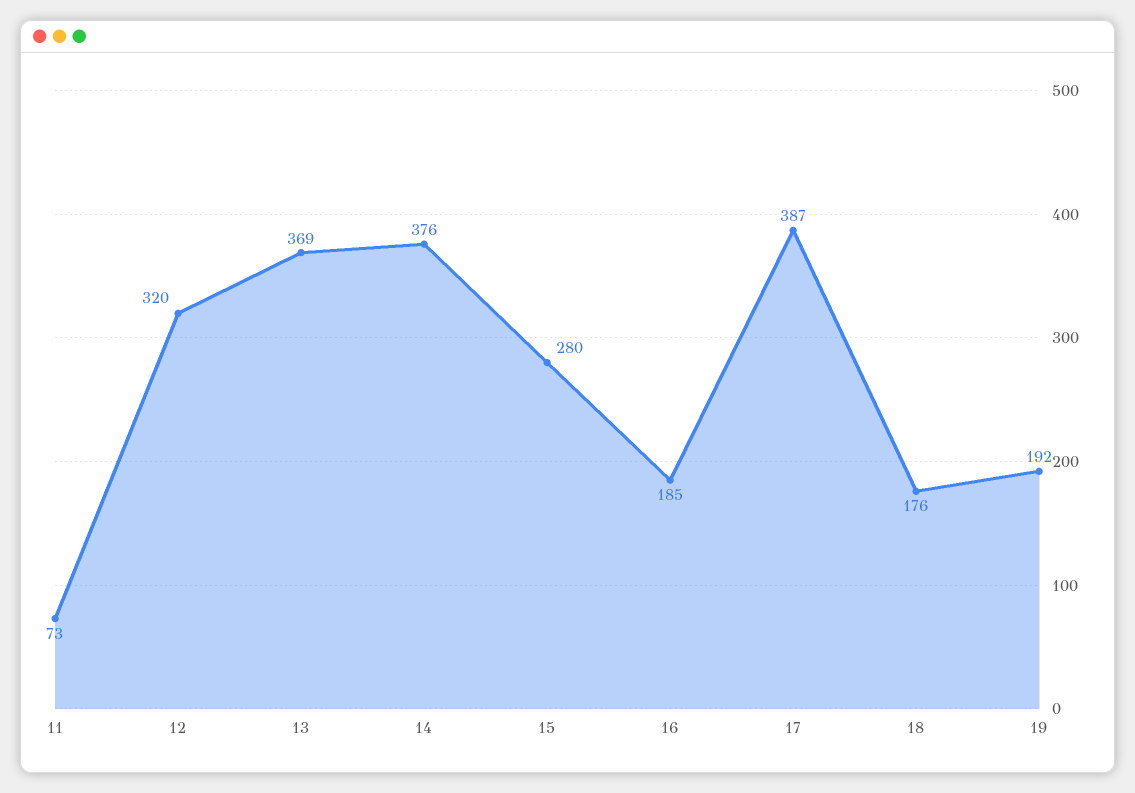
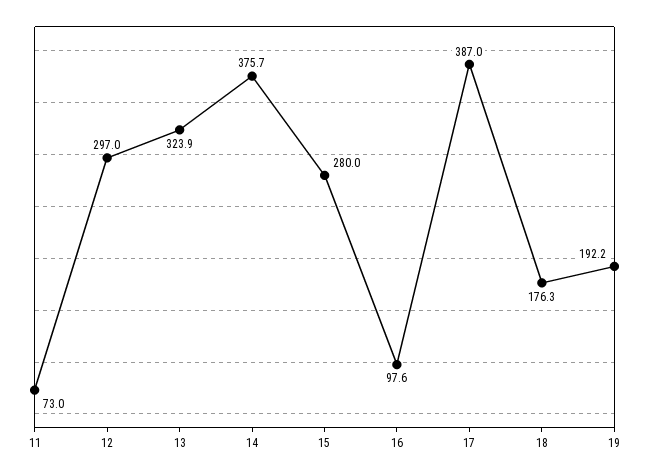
12: 320 -> 297
13: 369 -> 323.9
16: 185 -> 97.6

